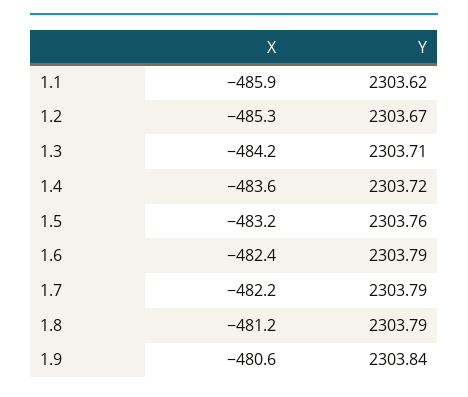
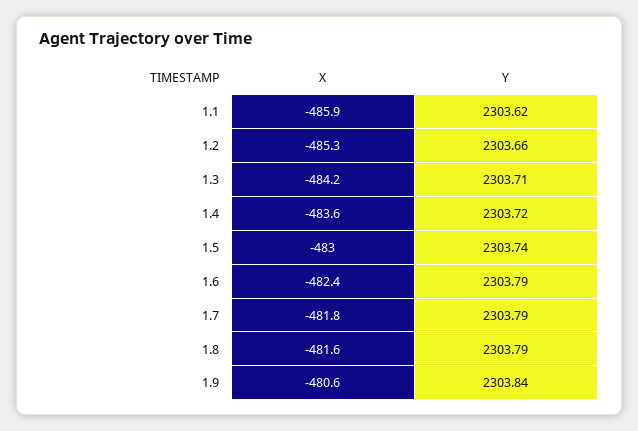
Y, 1.2: 2303.67 -> 2303.66
X, 1.5: -483.2 -> -483
Y, 1.5: 2303.76 -> 2303.74
X, 1.7: -482.2 -> -481.8
X, 1.8: -481.2 -> -481.6

